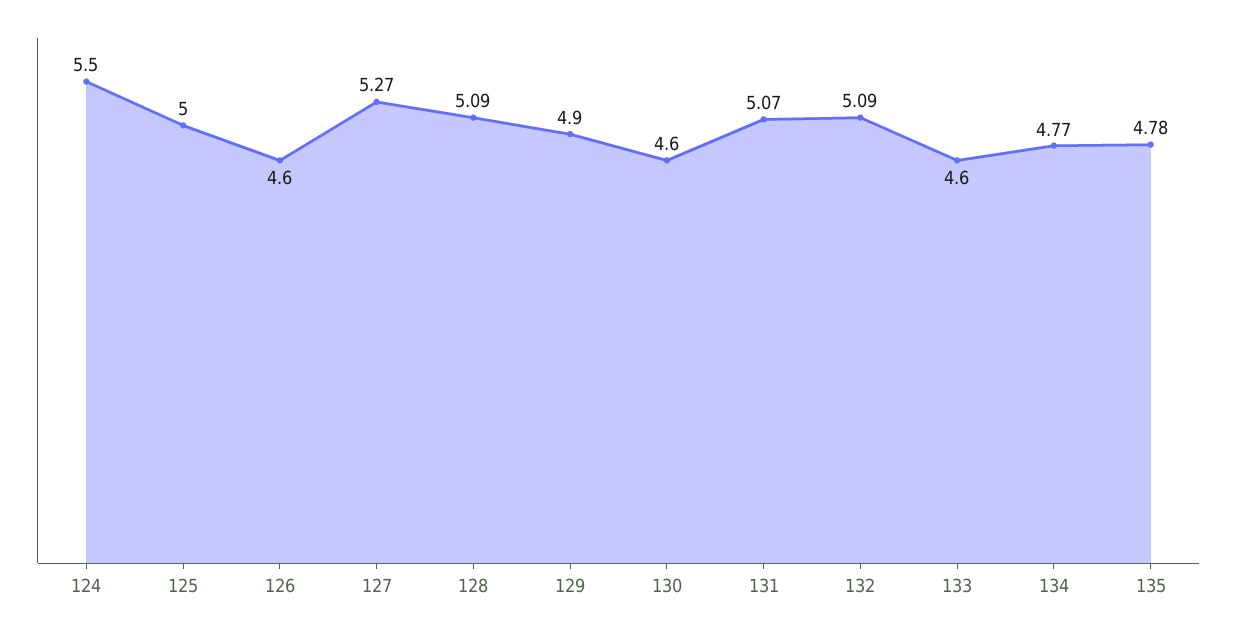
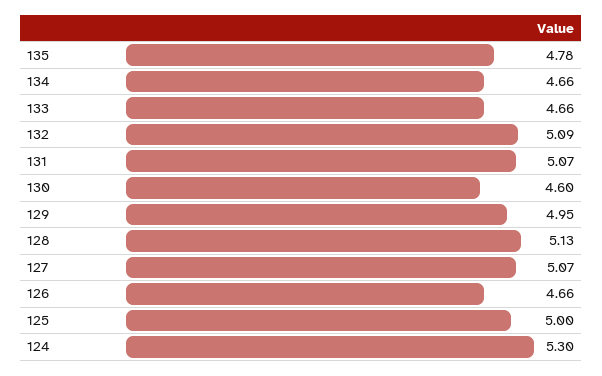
124: 5.5 -> 5.3
126: 4.6 -> 4.66
127: 5.27 -> 5.07
128: 5.09 -> 5.13
129: 4.9 -> 4.95
133: 4.6 -> 4.66
134: 4.77 -> 4.66

